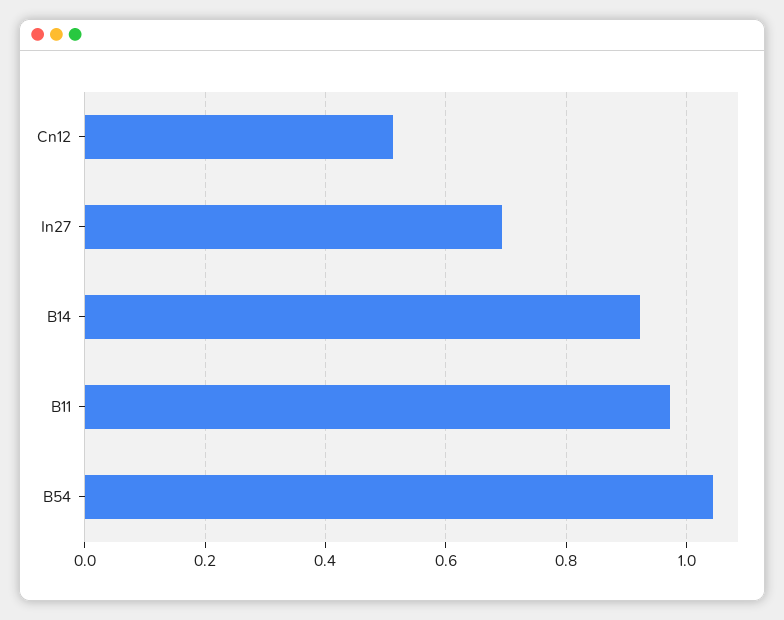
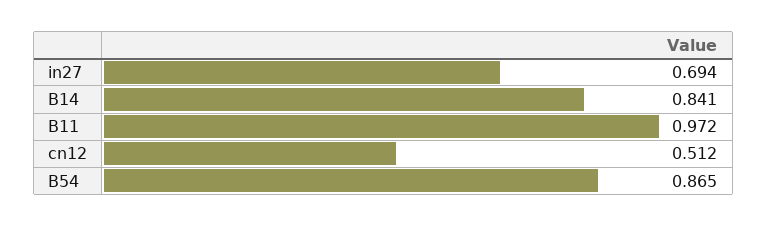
B14: 0.92 -> 0.841
B54: 1.04 -> 0.865

